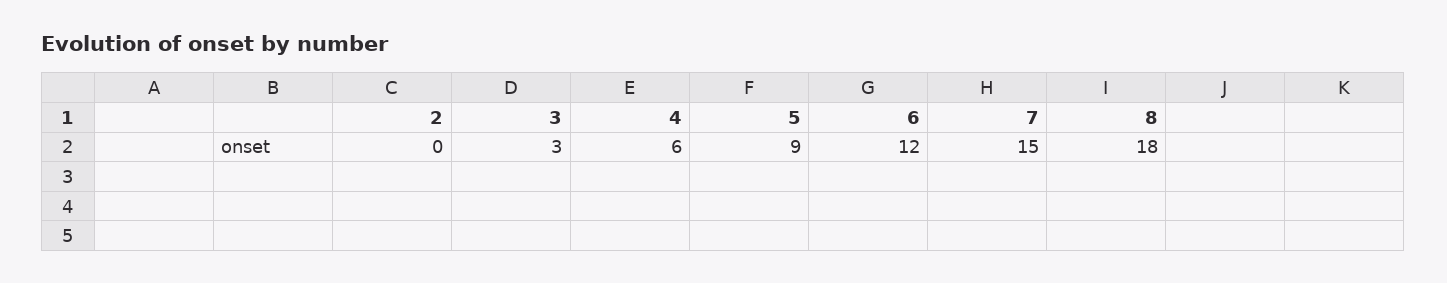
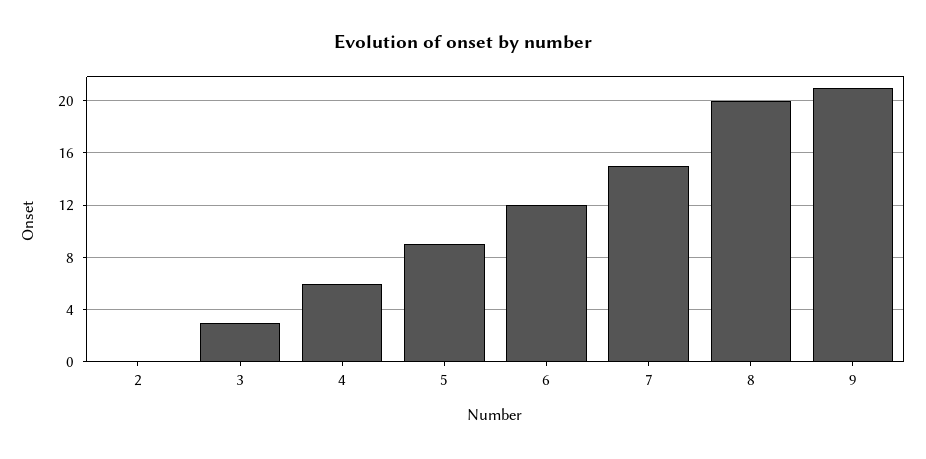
8: 18 -> 20
9: none -> 21

